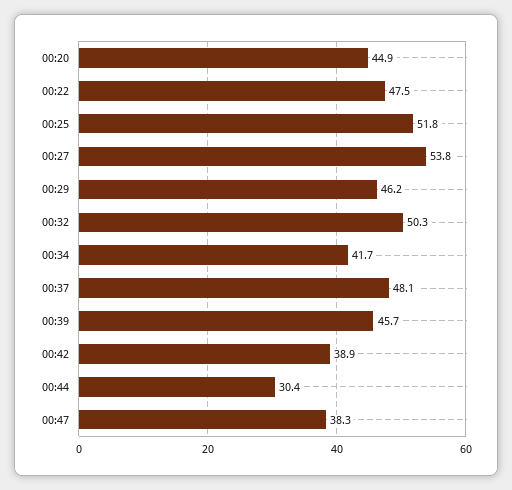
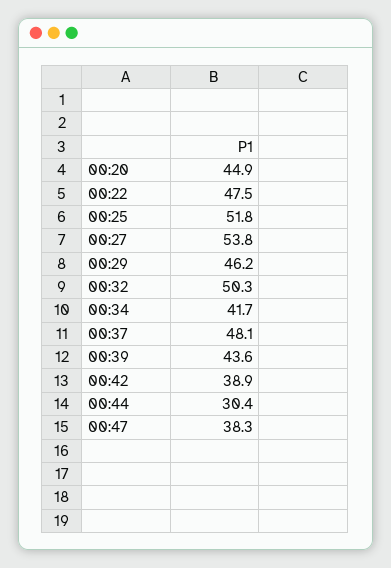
00:39: 45.7 -> 43.6

